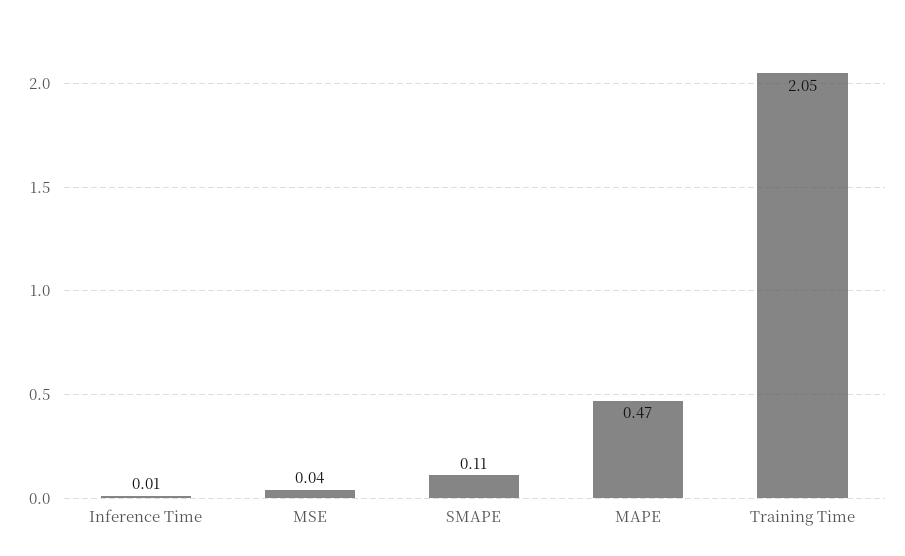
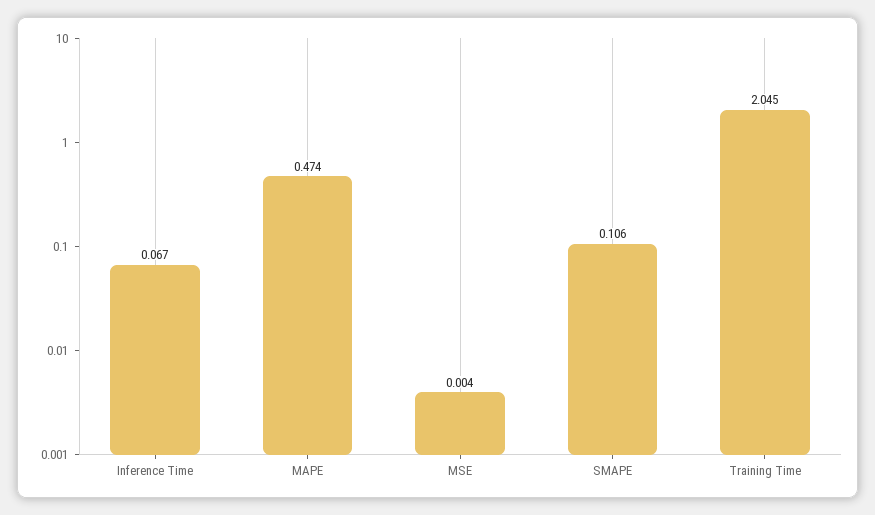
Inference Time: 0.01 -> 0.067
MSE: 0.04 -> 0.004

